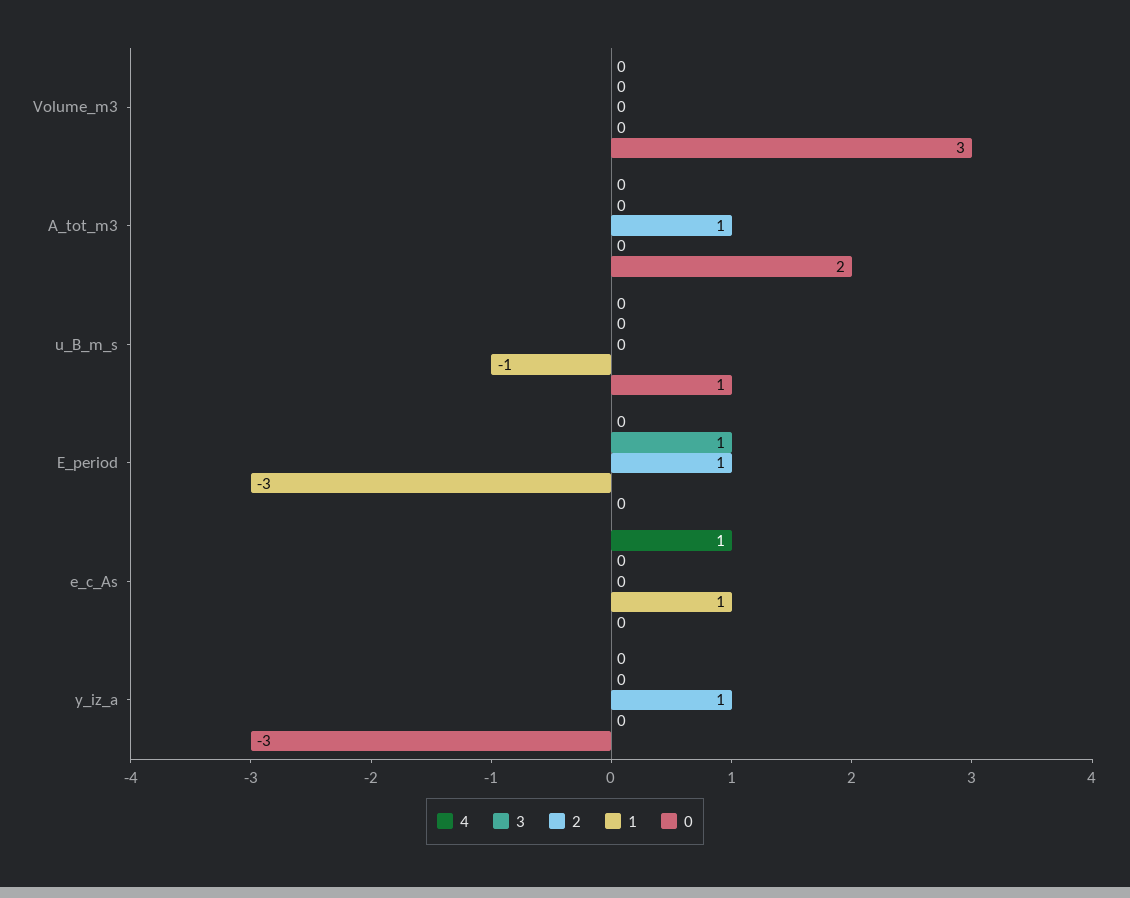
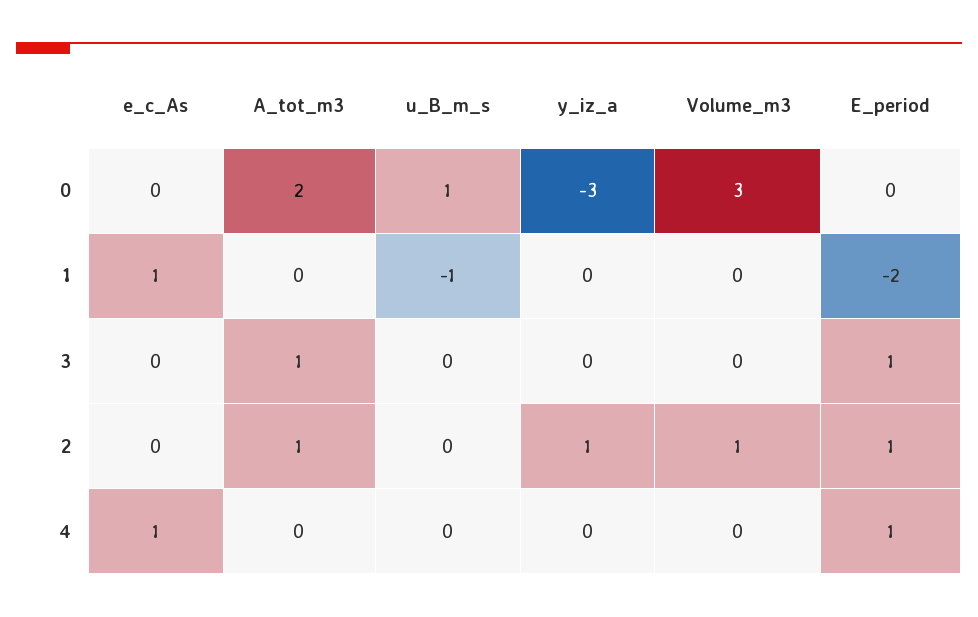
2, Volume_m3: 0 -> 1
3, A_tot_m3: 0 -> 1
4, E_period: 0 -> 1
1, E_period: -3 -> -2

